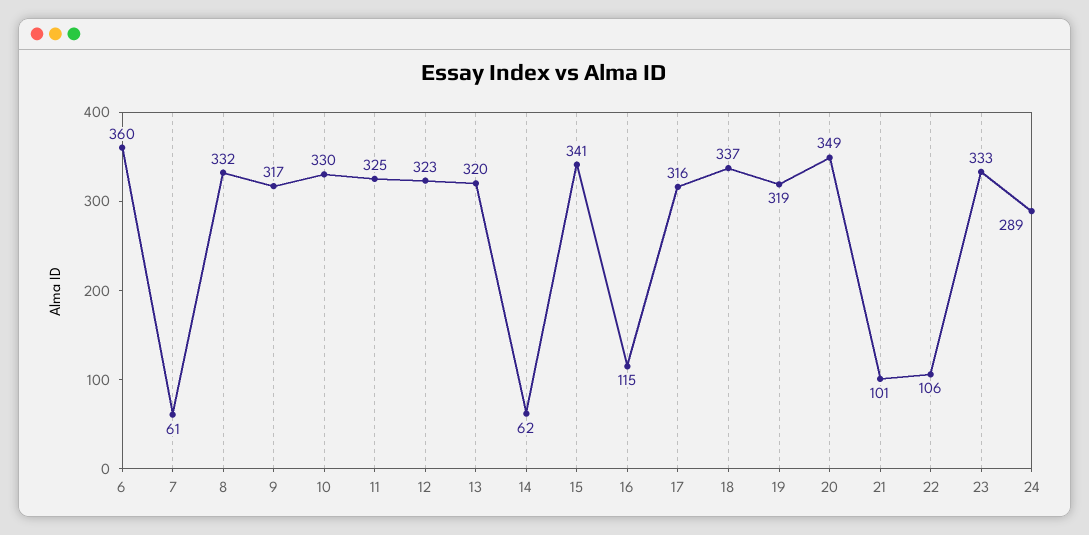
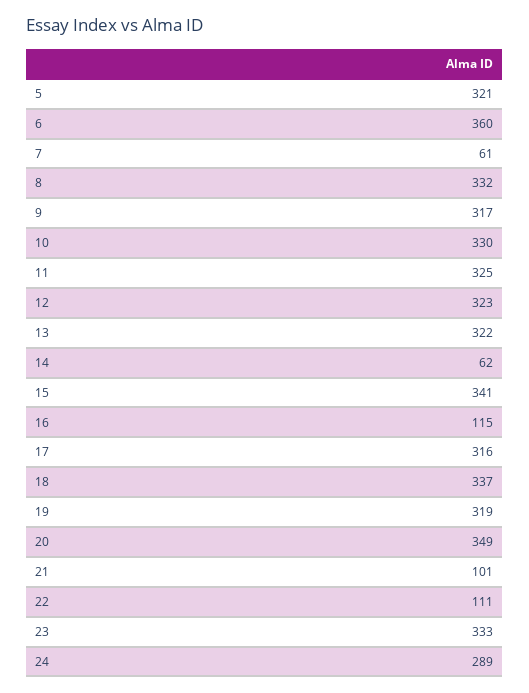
13: 320 -> 322
22: 106 -> 111
5: none -> 321

